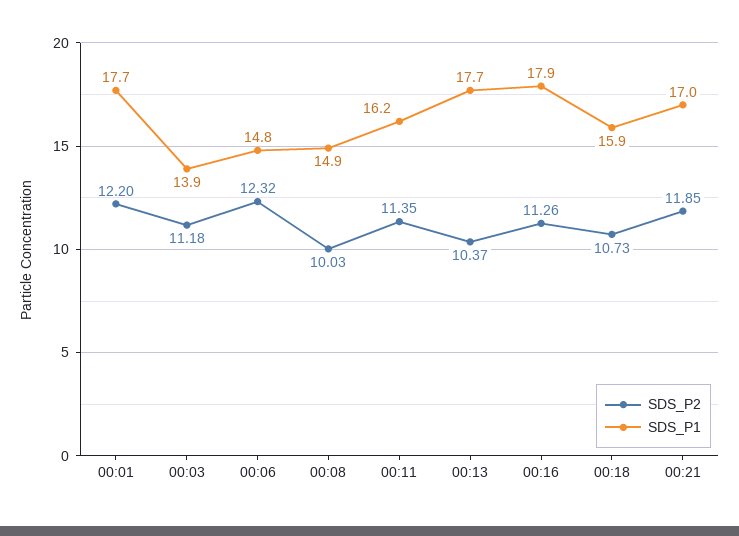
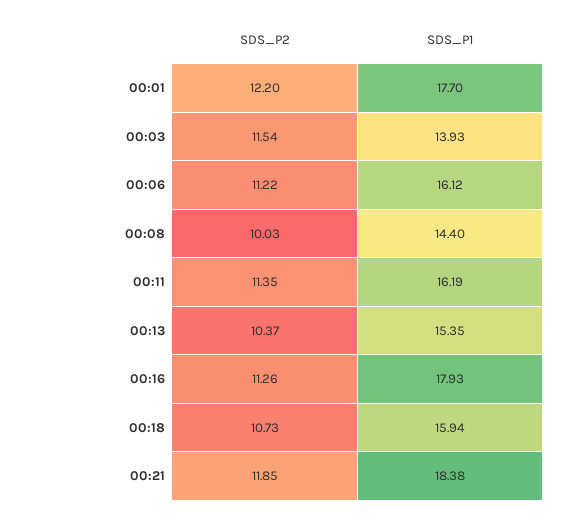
SDS_P2, 00:03: 11.18 -> 11.54
SDS_P2, 00:06: 12.32 -> 11.22
SDS_P1, 00:06: 14.8 -> 16.12
SDS_P1, 00:08: 14.9 -> 14.4
SDS_P1, 00:13: 17.7 -> 15.35
SDS_P1, 00:21: 17 -> 18.38

